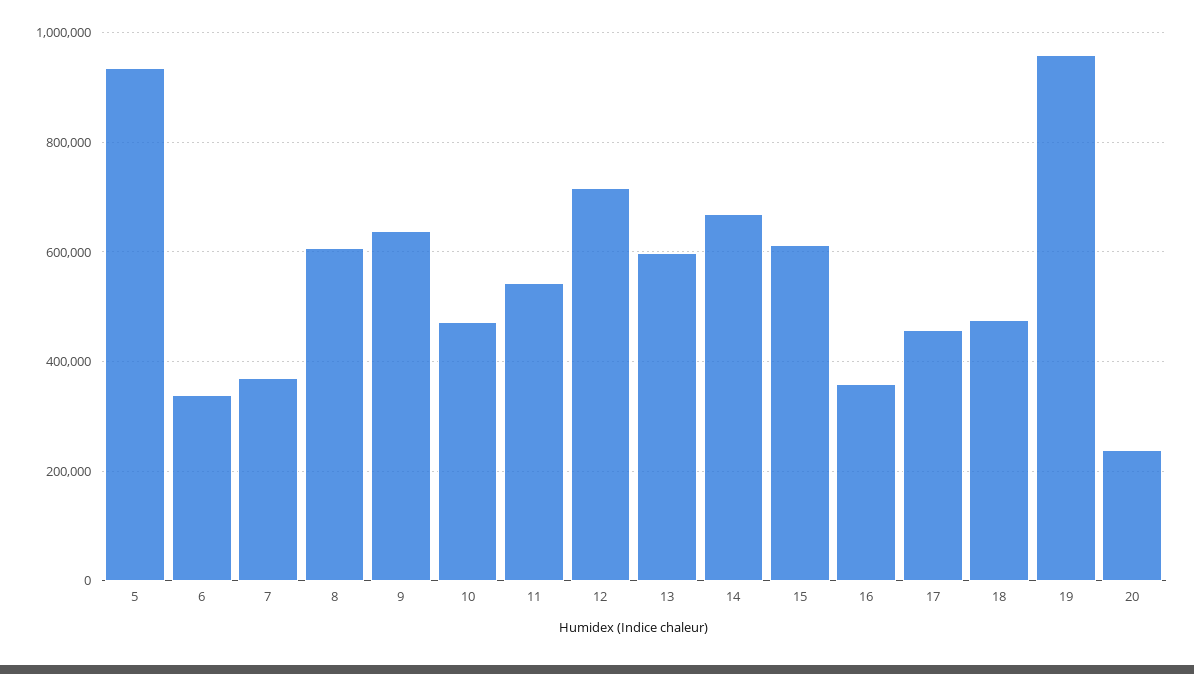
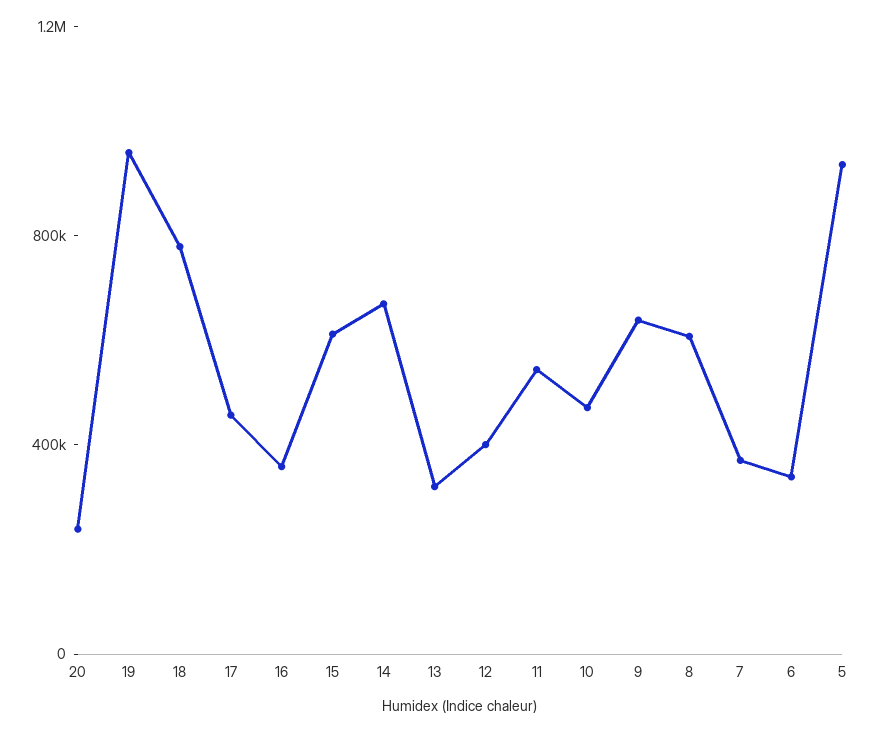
12: 720000 -> 400000
13: 600000 -> 300000
18: 480000 -> 800000

